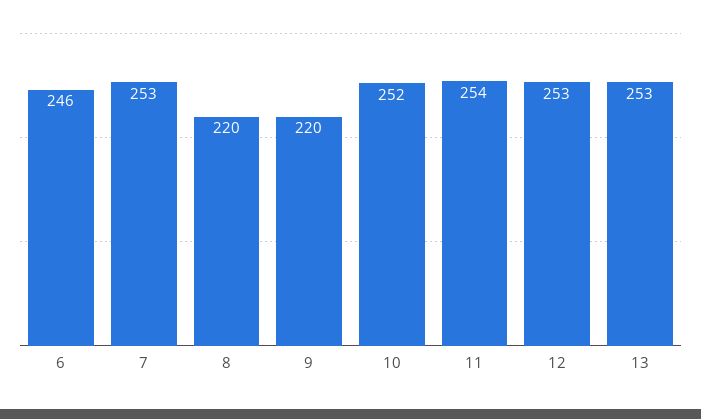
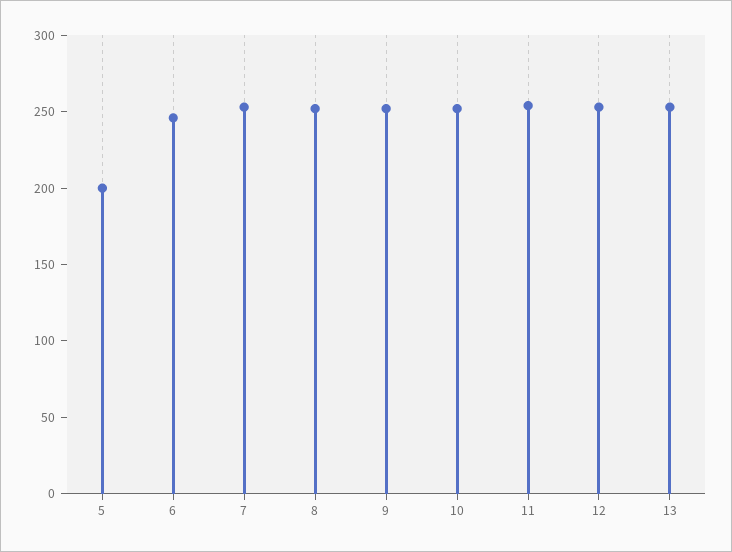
8: 220 -> 250
9: 220 -> 250
5: none -> 200

